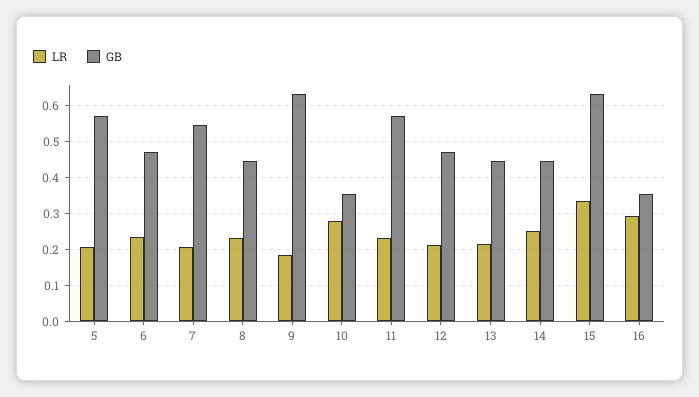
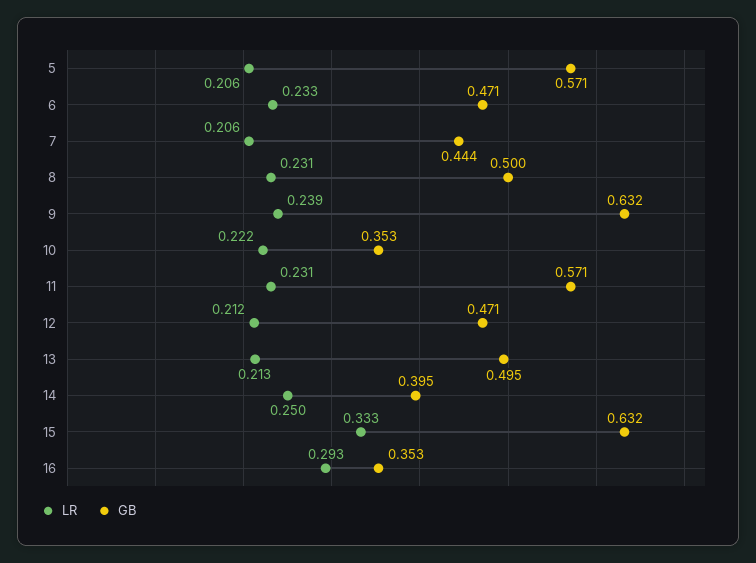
GB, 7: 0.54 -> 0.444
GB, 8: 0.44 -> 0.5
LR, 9: 0.18 -> 0.239
LR, 10: 0.28 -> 0.222
GB, 13: 0.44 -> 0.495
GB, 14: 0.44 -> 0.395

